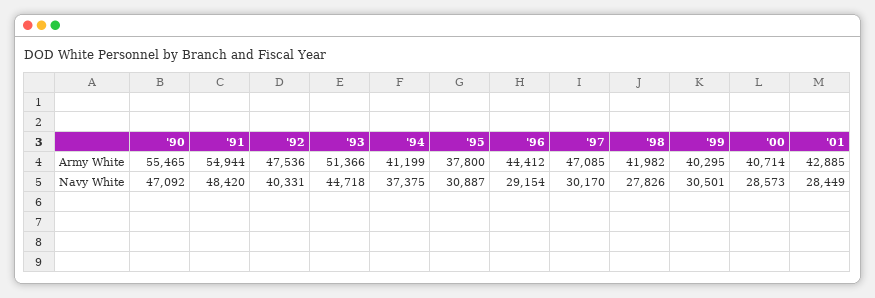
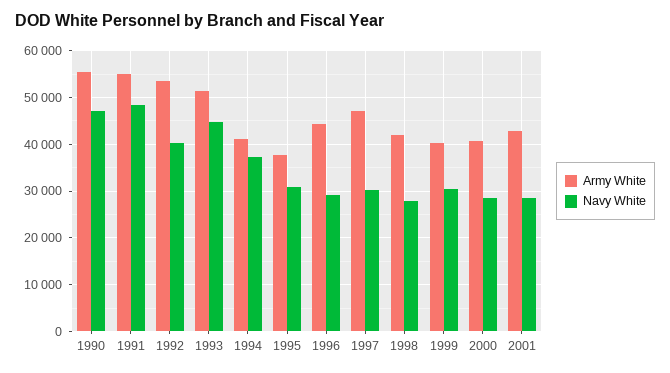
Army White, '92: 47536 -> 54000

